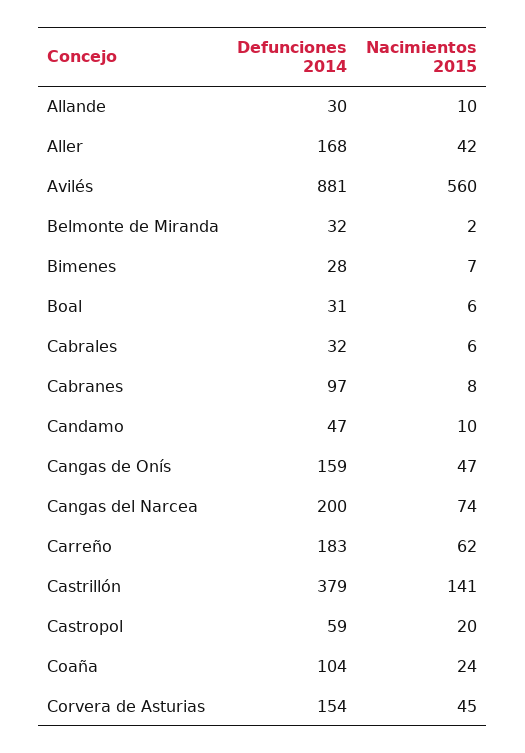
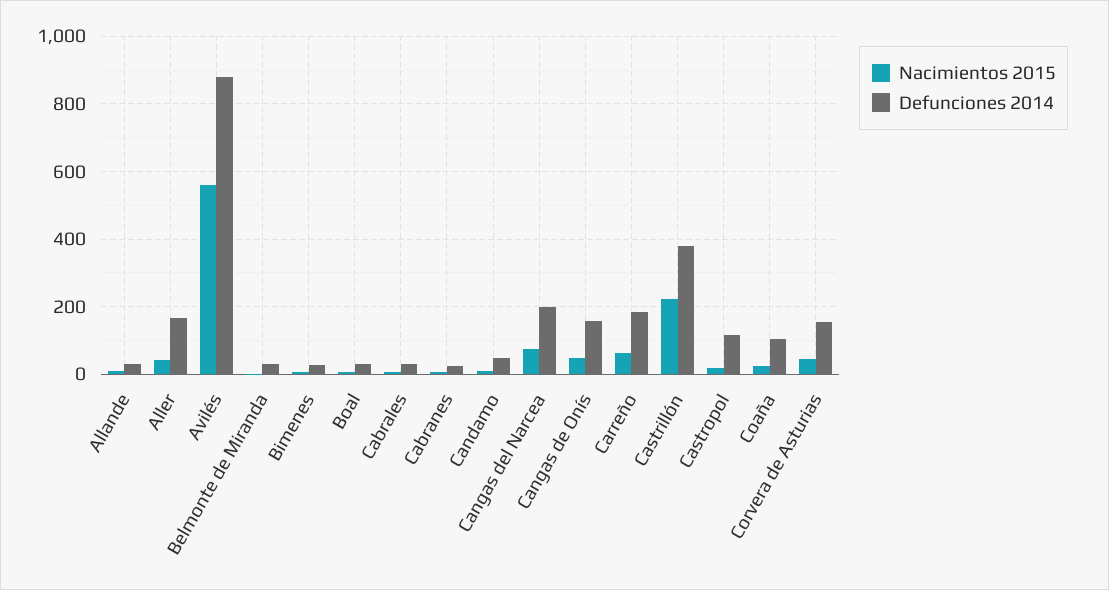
Defunciones 2014, Cabranes: 97 -> 20
Nacimientos 2015, Castrillón: 141 -> 220
Defunciones 2014, Castropol: 59 -> 120

